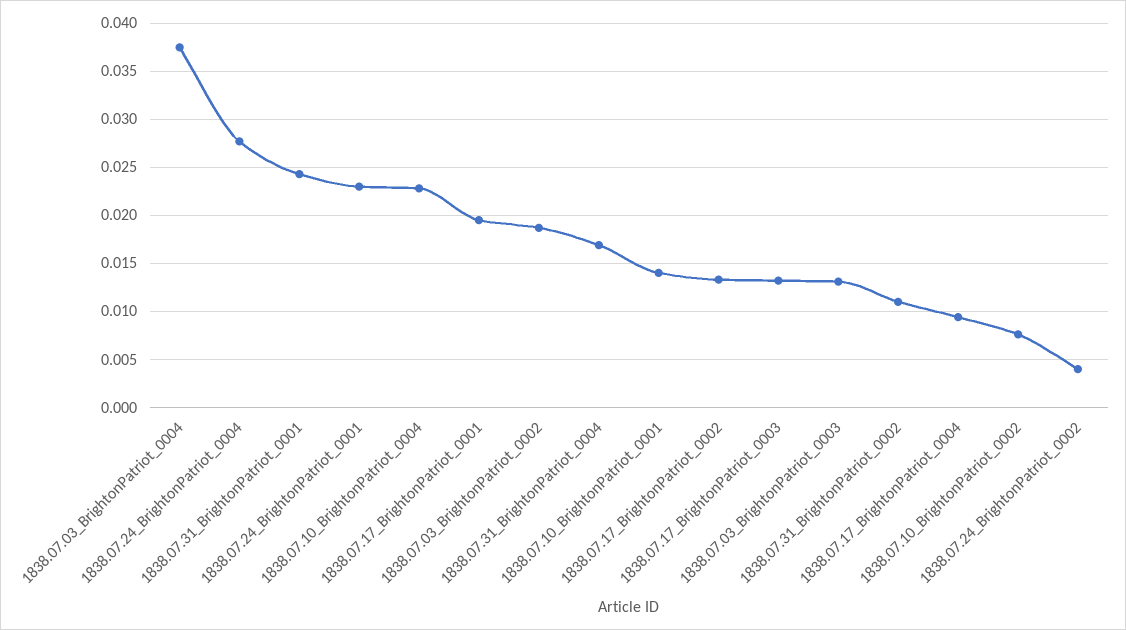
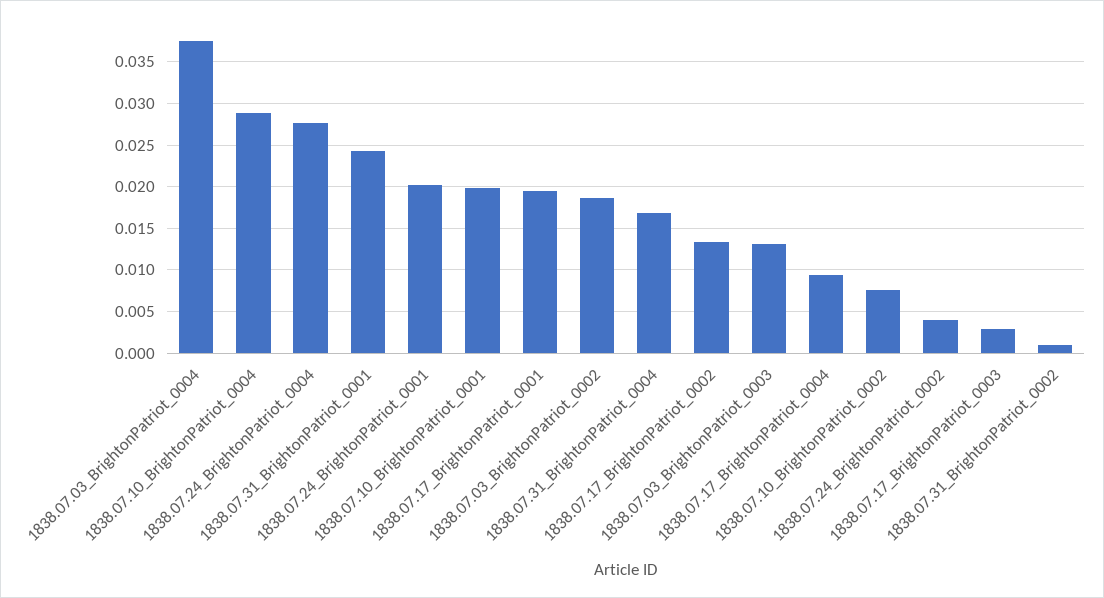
1838.07.24_BrightonPatriot_0001: 0.023 -> 0.02
1838.07.10_BrightonPatriot_0004: 0.023 -> 0.029
1838.07.10_BrightonPatriot_0001: 0.014 -> 0.02
1838.07.17_BrightonPatriot_0003: 0.013 -> 0.003
1838.07.31_BrightonPatriot_0002: 0.011 -> 0.001

